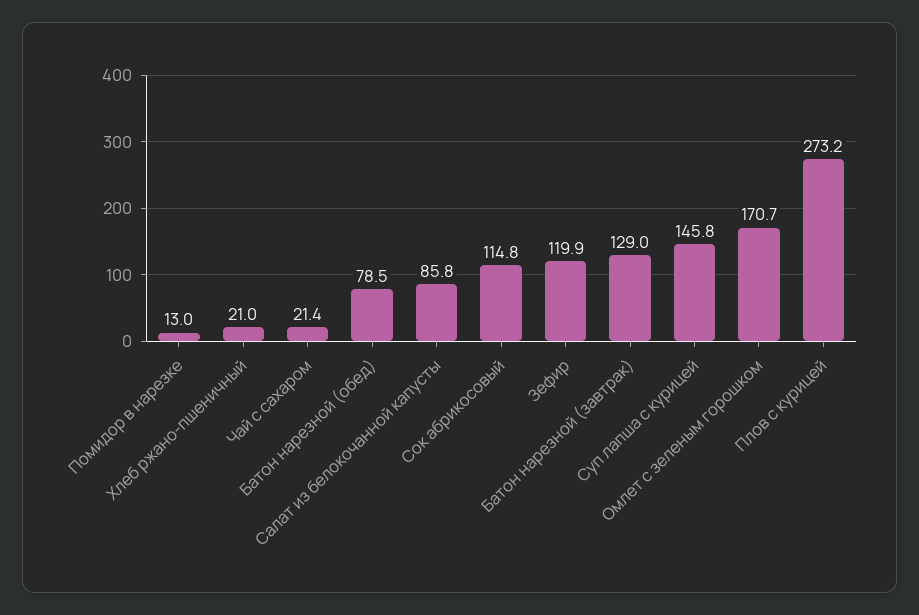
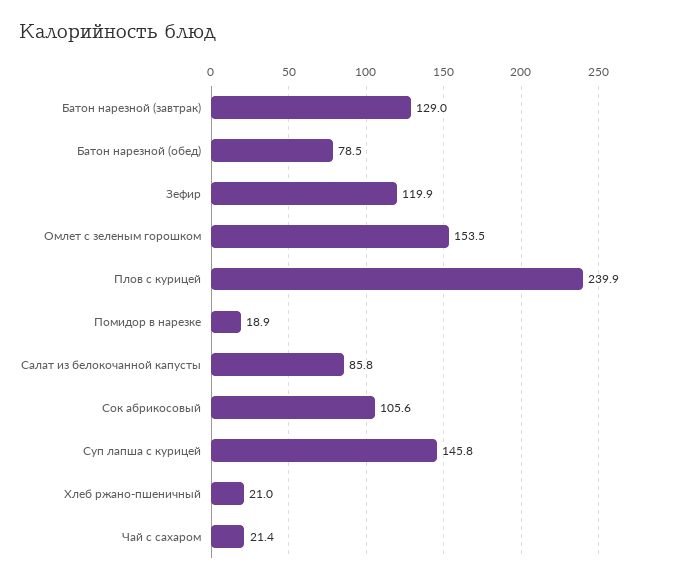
Помидор в нарезке: 13 -> 18.9
Сок абрикосовый: 114.8 -> 105.6
Омлет с зеленым горошком: 170.7 -> 153.5
Плов с курицей: 273.2 -> 239.9

